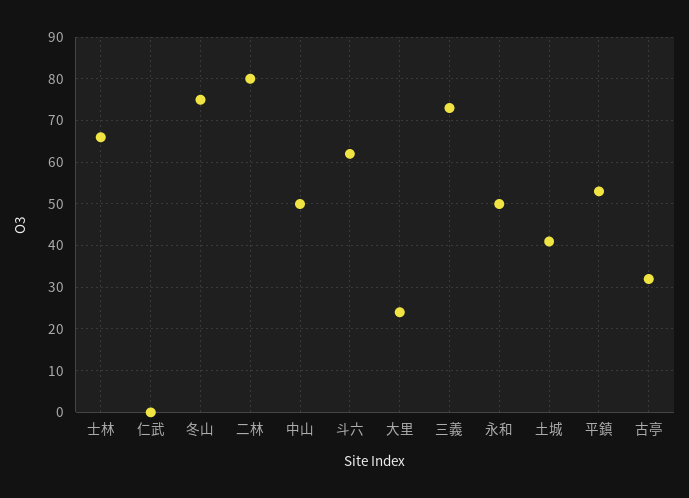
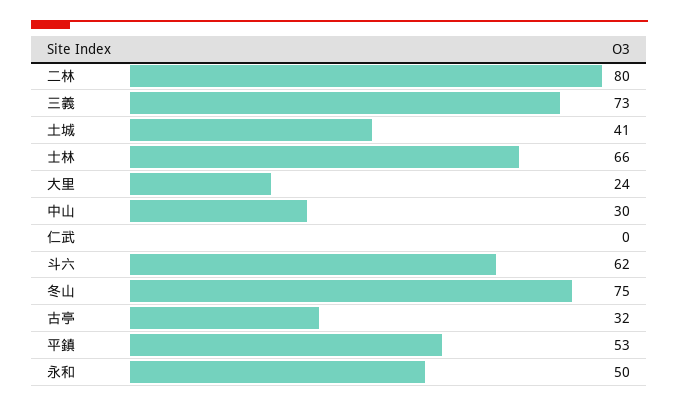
中山: 50 -> 30

